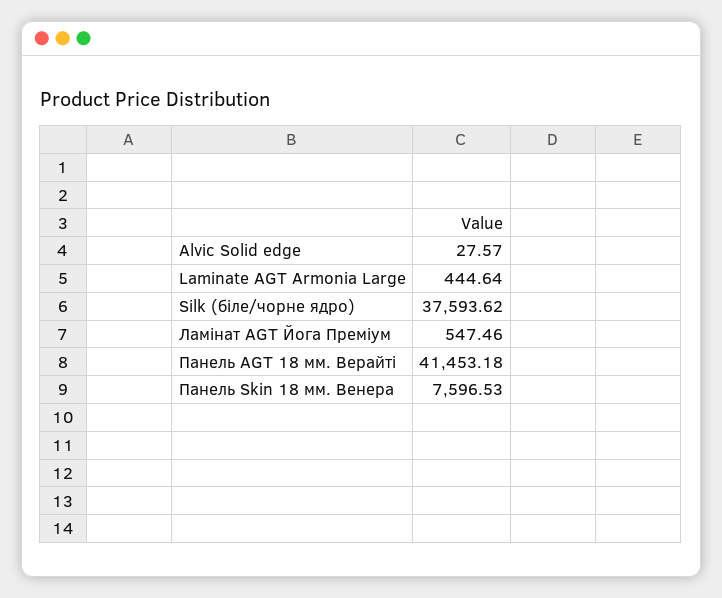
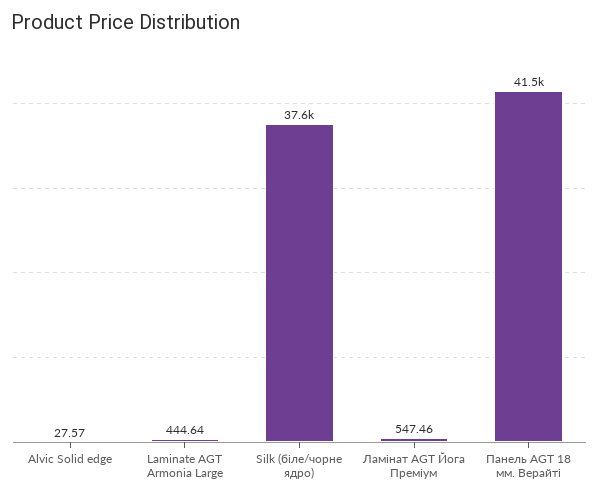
Панель Skin 18 мм. Венера: 7596.53 -> none

